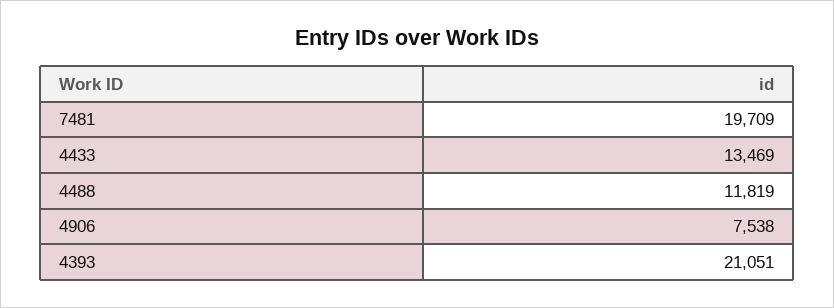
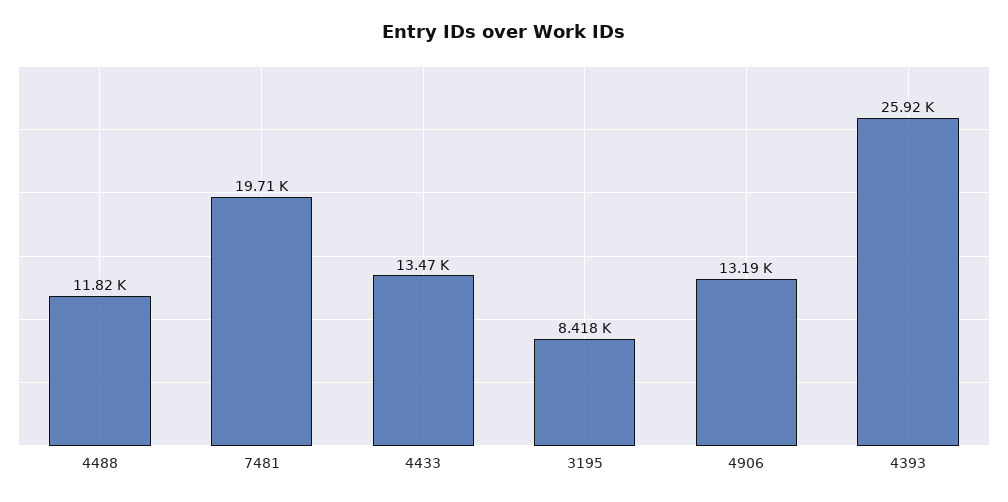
4906: 7538 -> 13190
4393: 21051 -> 25920
3195: none -> 8418

